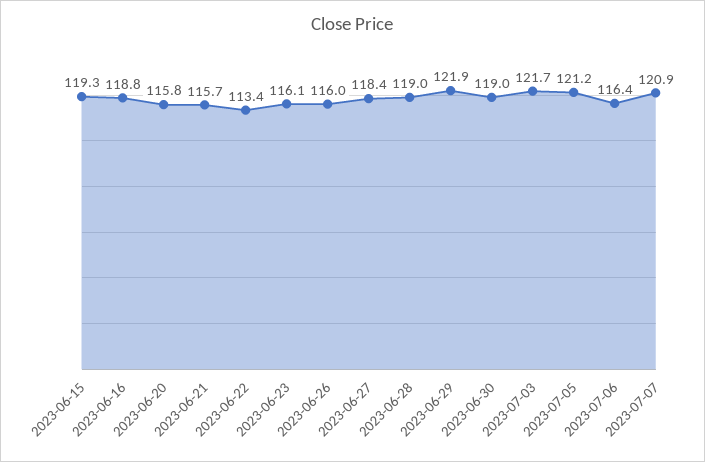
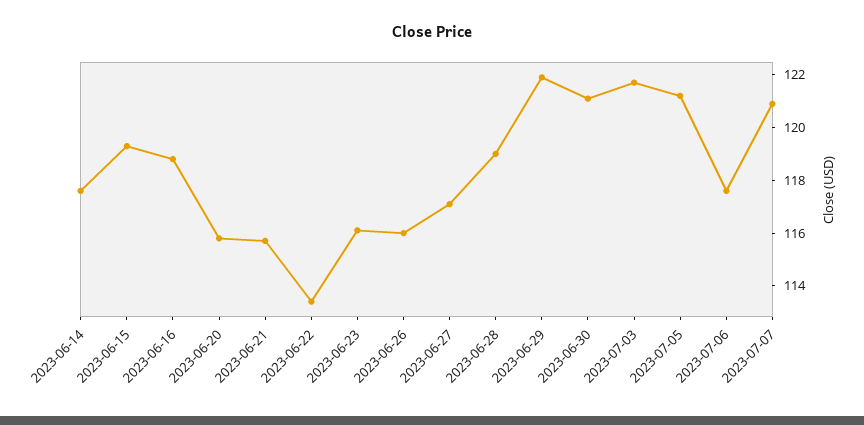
2023-06-27: 118.4 -> 117
2023-06-30: 119 -> 121
2023-07-06: 116.4 -> 117.5
2023-06-14: none -> 117.5

